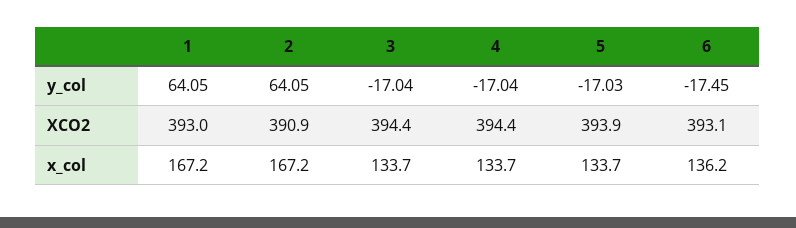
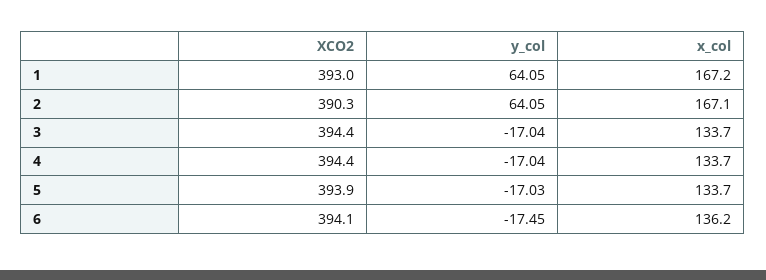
2, XCO2: 390.9 -> 390.3
6, XCO2: 393.1 -> 394.1
2, x_col: 167.2 -> 167.1

